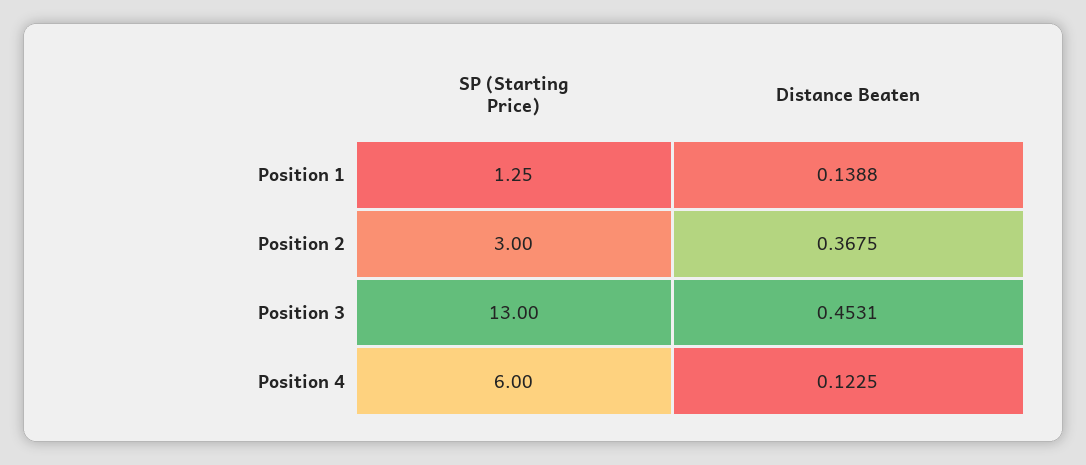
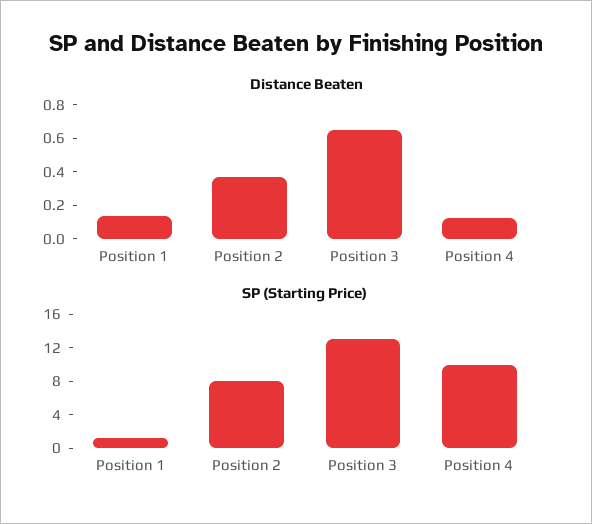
SP (Starting Price), Position 2: 3 -> 8
Distance Beaten, Position 3: 0.4531 -> 0.65
SP (Starting Price), Position 4: 6 -> 10

